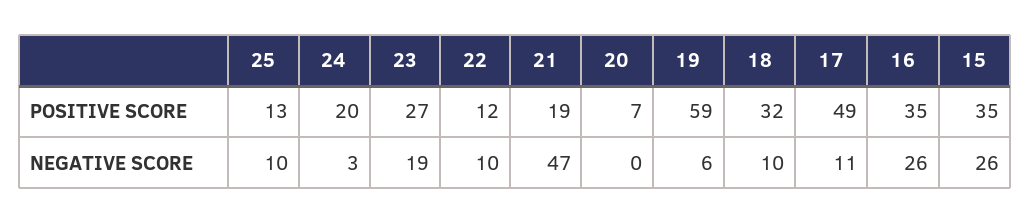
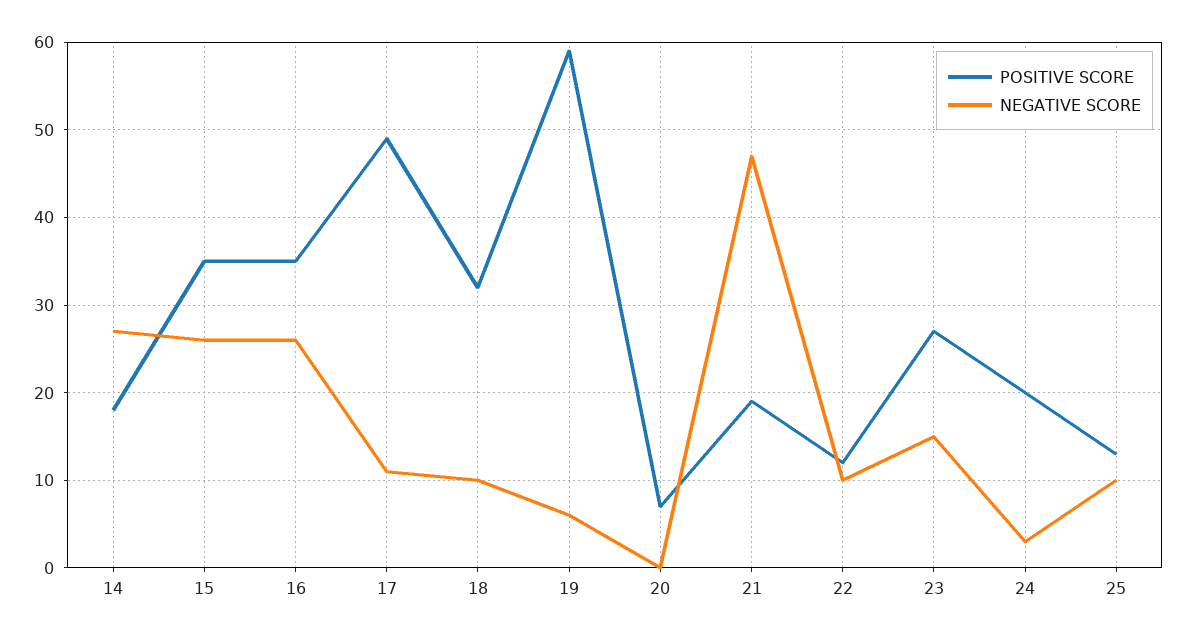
NEGATIVE SCORE, 23: 19 -> 15
POSITIVE SCORE, 14: none -> 18
NEGATIVE SCORE, 14: none -> 27

